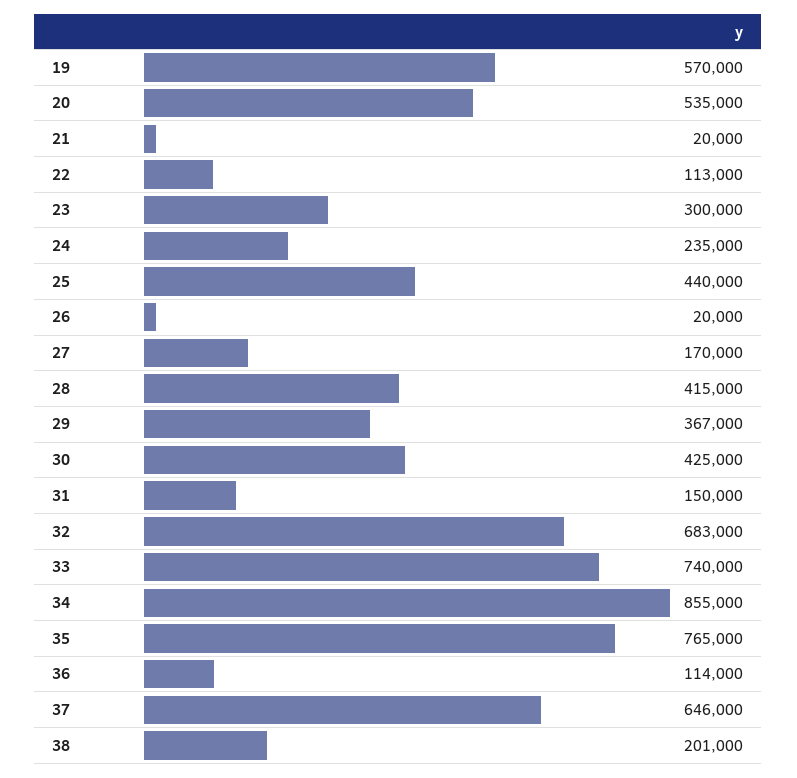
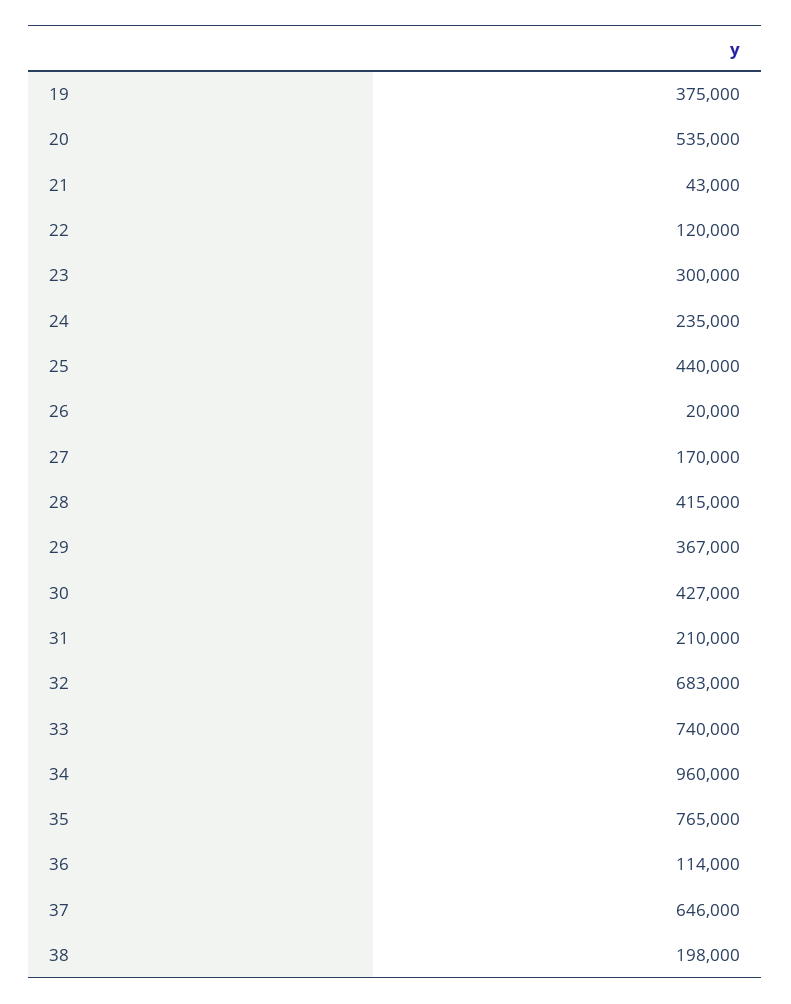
19: 570000 -> 375000
21: 20000 -> 43000
22: 113000 -> 120000
30: 425000 -> 427000
31: 150000 -> 210000
34: 855000 -> 960000
38: 201000 -> 198000

